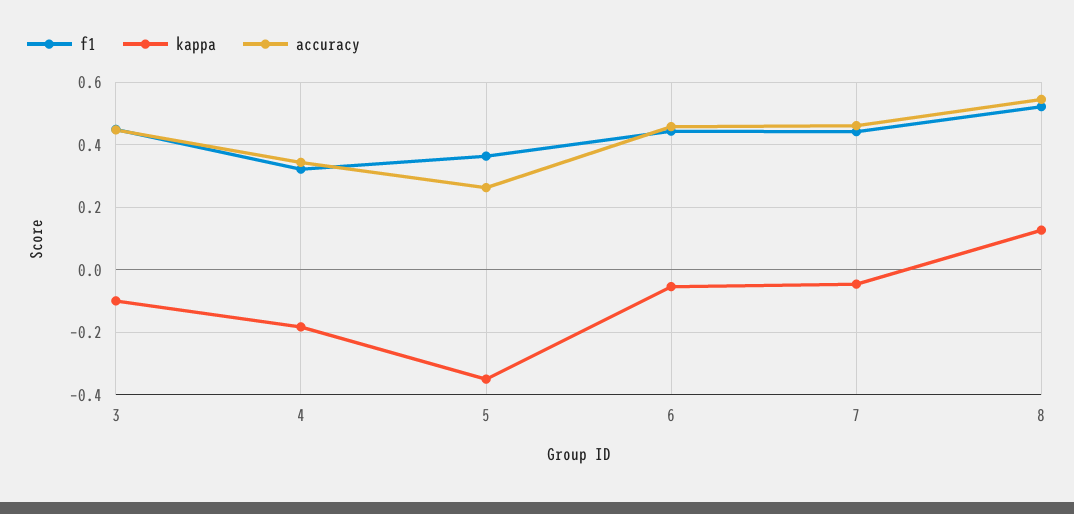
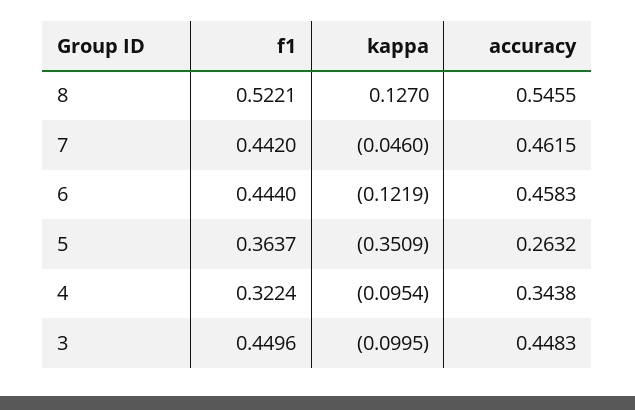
kappa, 4: -0.18 -> -0.0954
kappa, 6: -0.06 -> -0.1219

